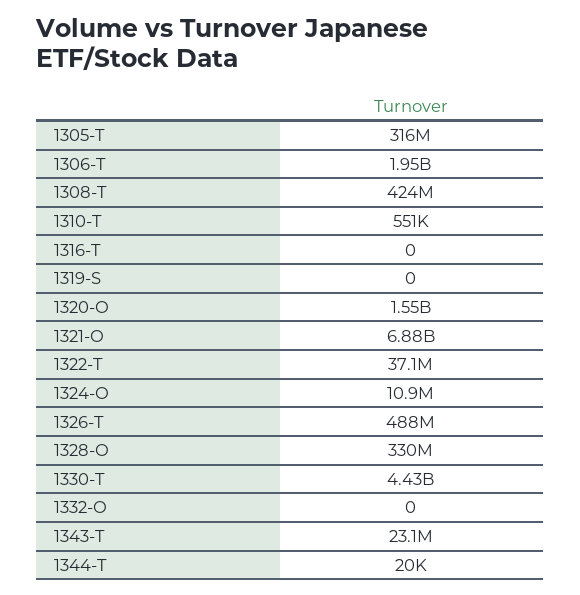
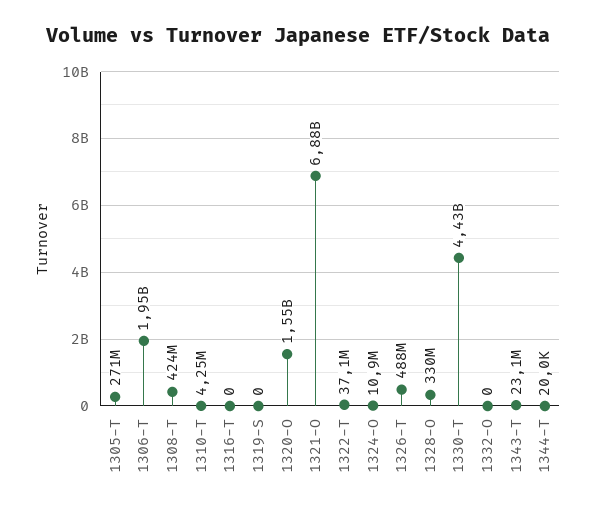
1305-T: 316000000 -> 271000000
1310-T: 551000 -> 4250000

